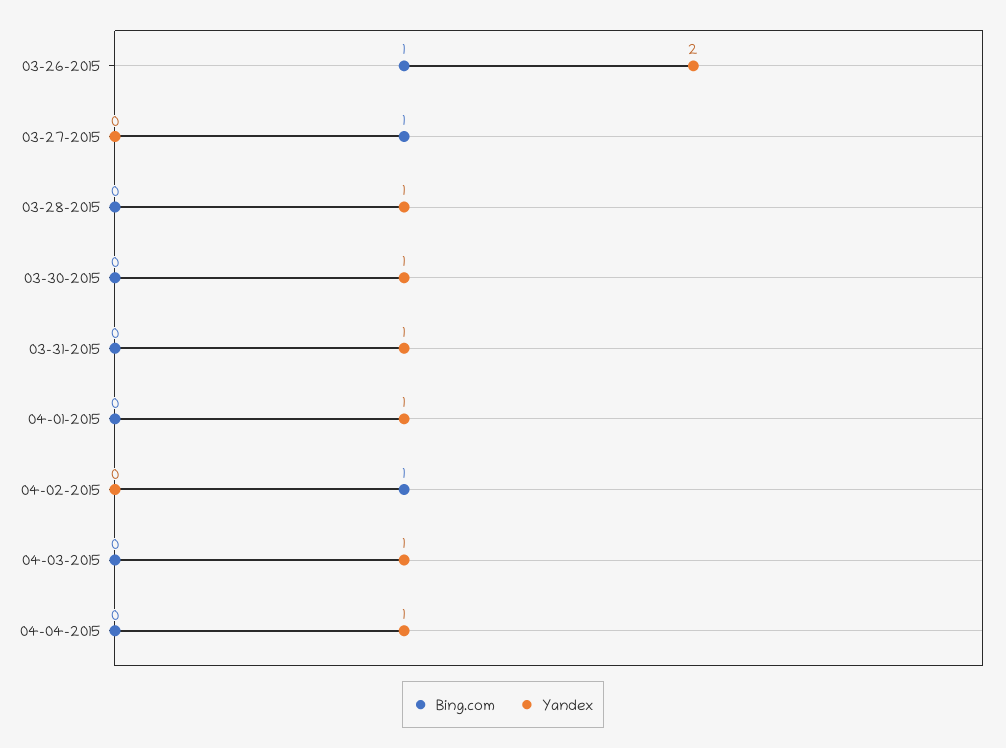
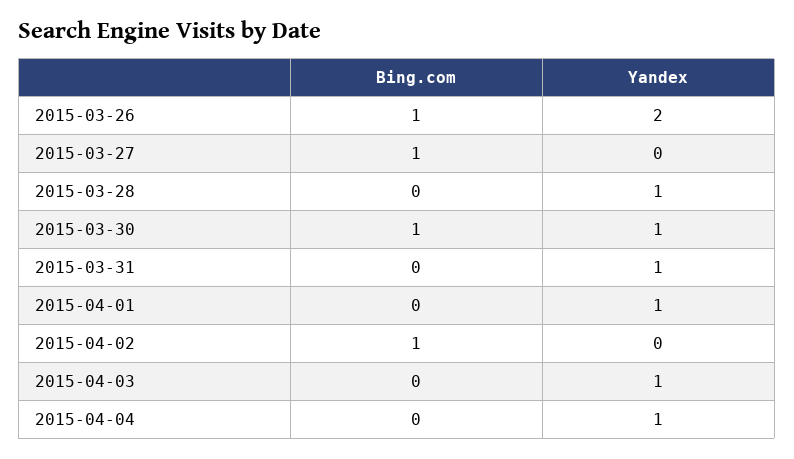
Bing.com, 03-30-2015: 0 -> 1

